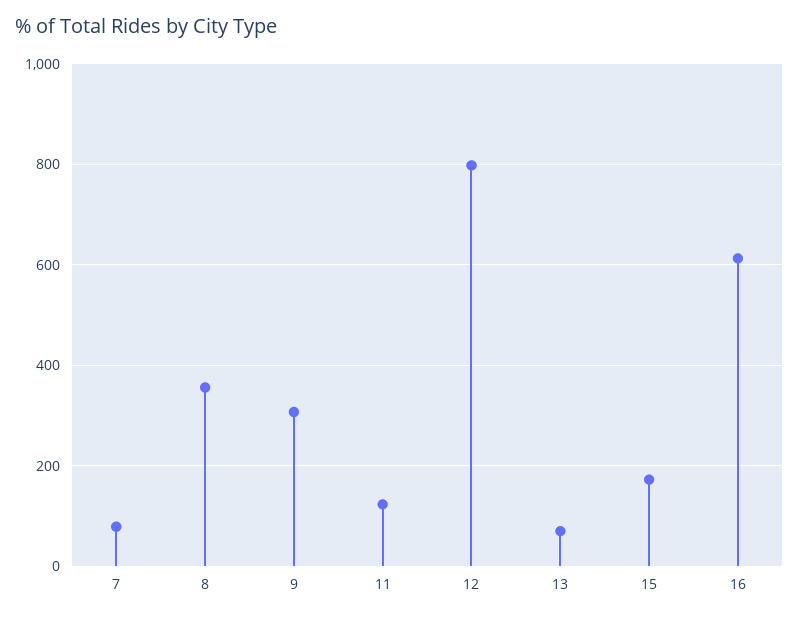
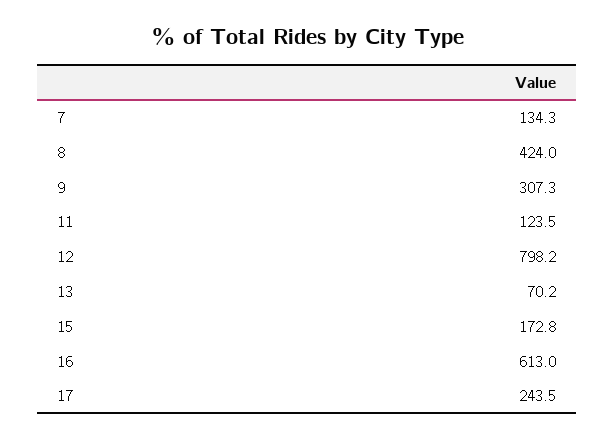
7: 80 -> 134.3
8: 360 -> 424
17: none -> 243.5

